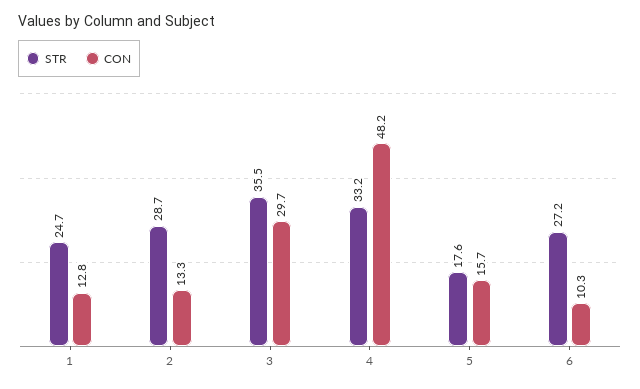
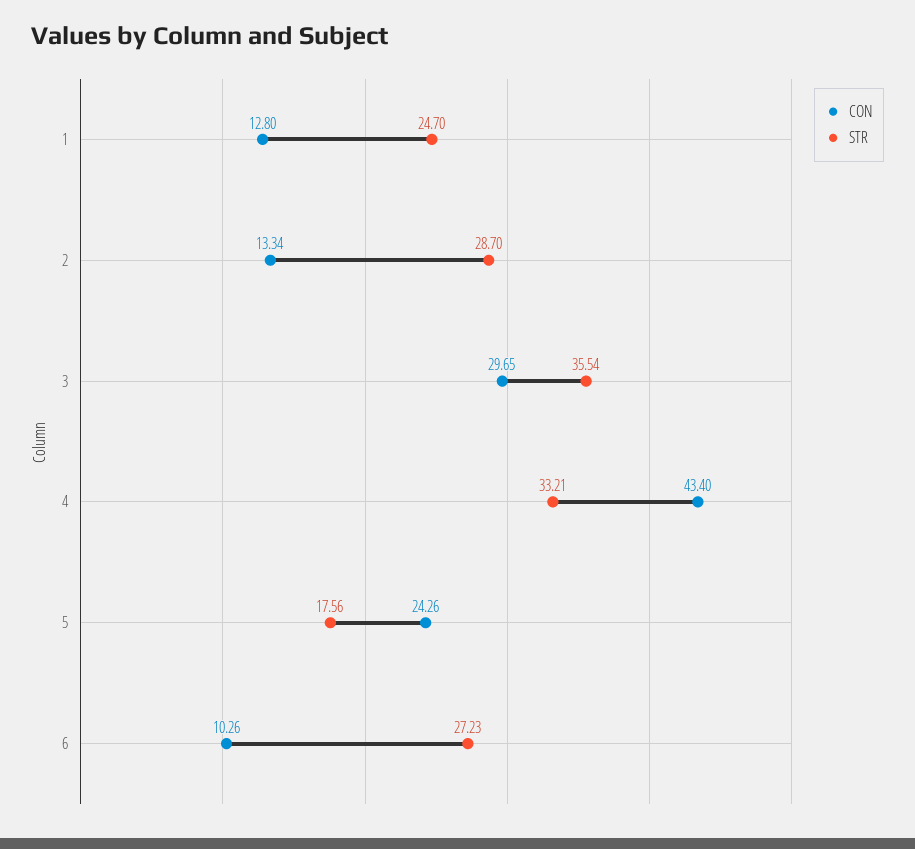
CON, 4: 48.2 -> 43.4
CON, 5: 15.7 -> 24.26

